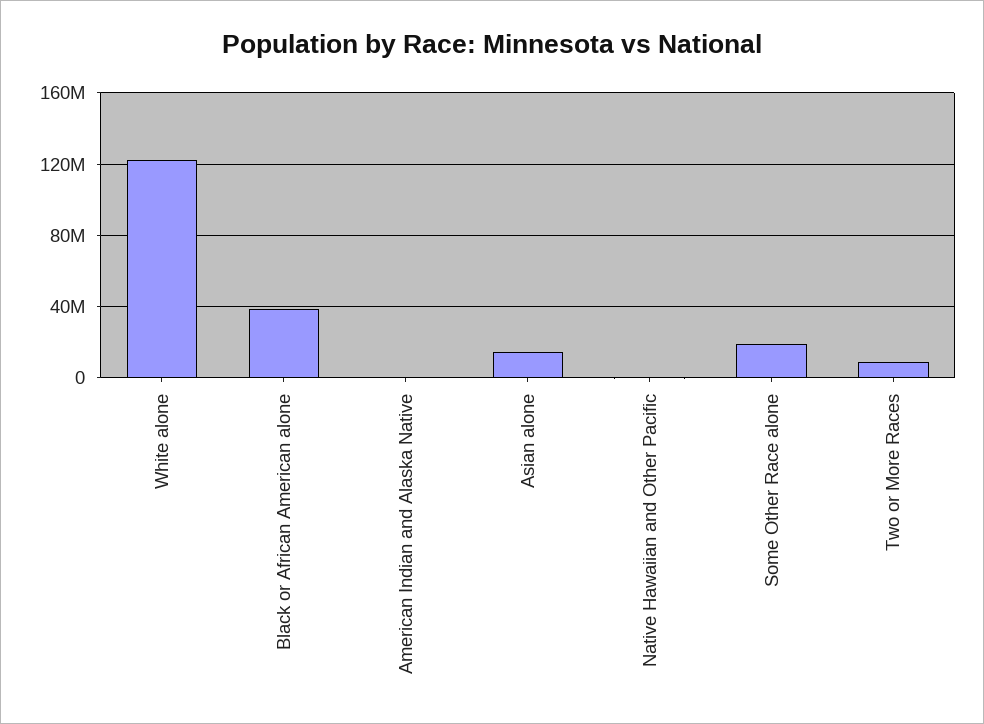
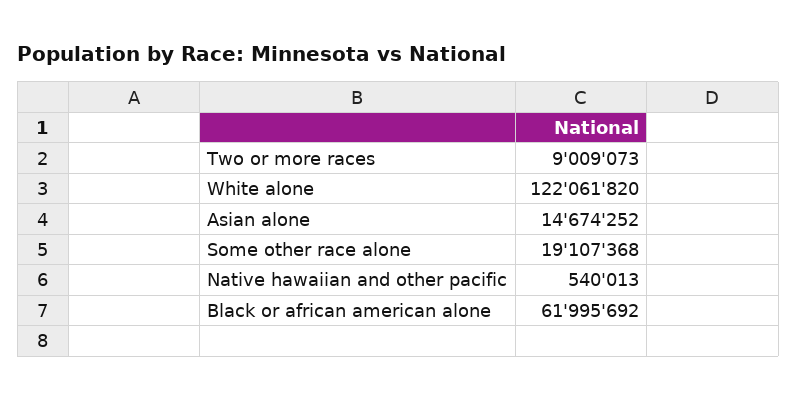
Black or African American alone: 40000000 -> 61995692
American Indian and Alaska Native: 0 -> none

